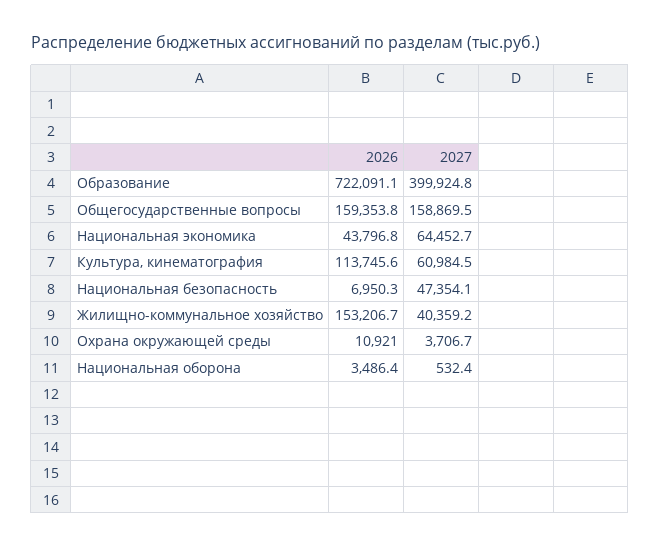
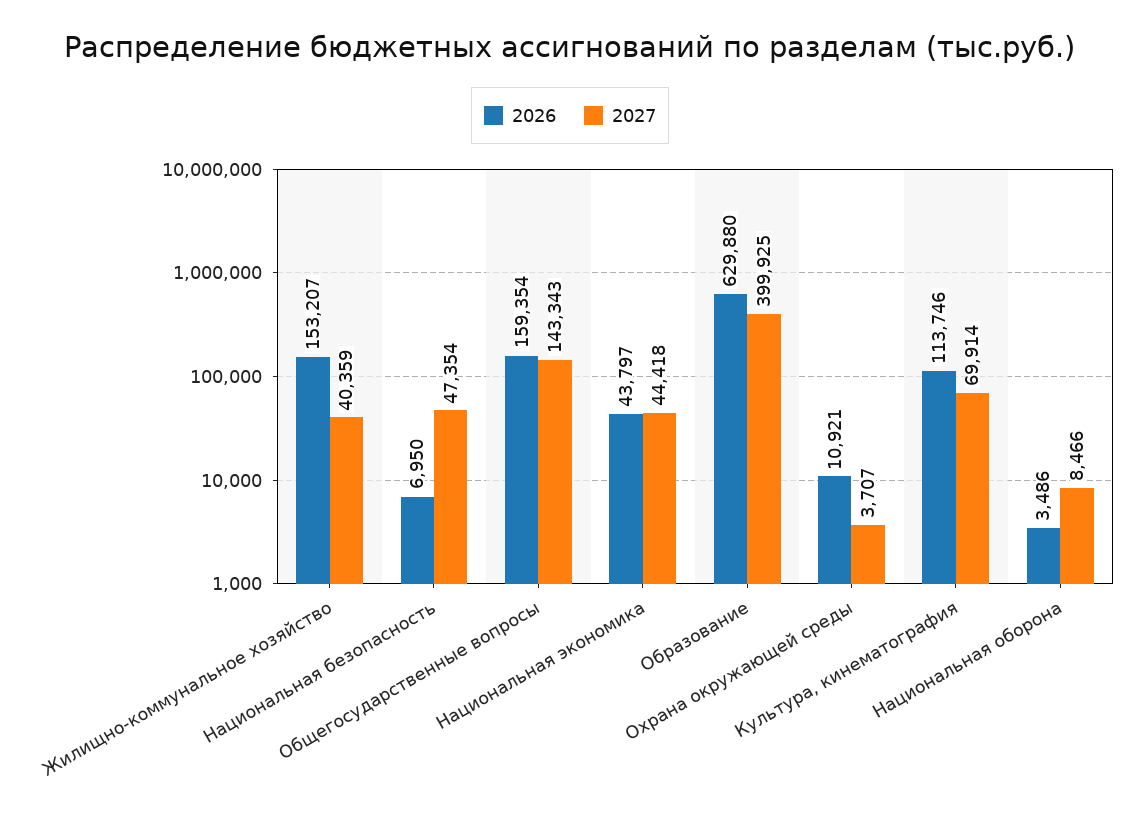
2026, Образование: 722091.1 -> 629880
2027, Общегосударственные вопросы: 158869.5 -> 143343
2027, Национальная экономика: 64452.7 -> 44418
2027, Культура, кинематография: 60984.5 -> 69914
2027, Национальная оборона: 532.4 -> 8466

